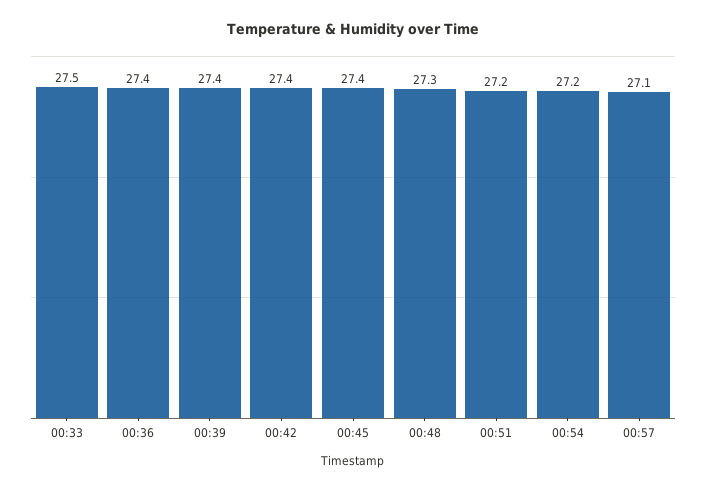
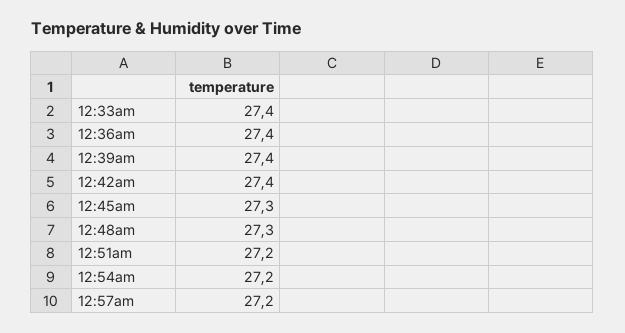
00:33: 27.5 -> 27.4
00:45: 27.4 -> 27.3
00:57: 27.1 -> 27.2

